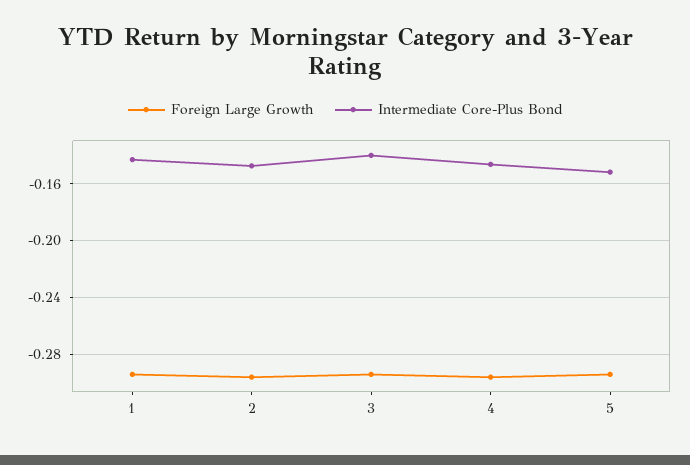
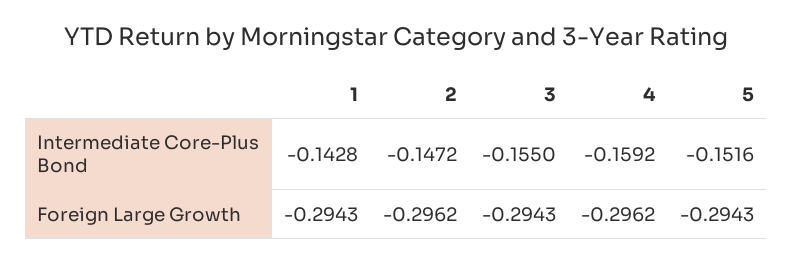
Intermediate Core-Plus Bond, 3: -0.14 -> -0.155
Intermediate Core-Plus Bond, 4: -0.145 -> -0.1592

